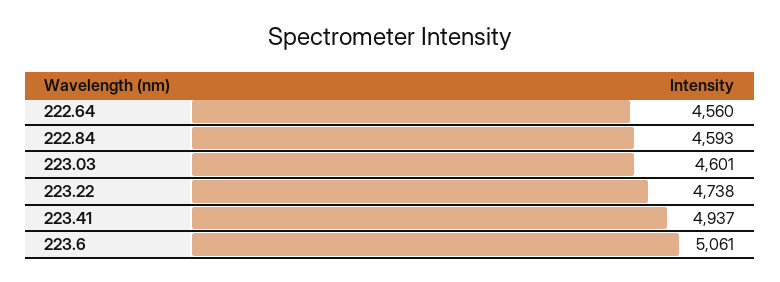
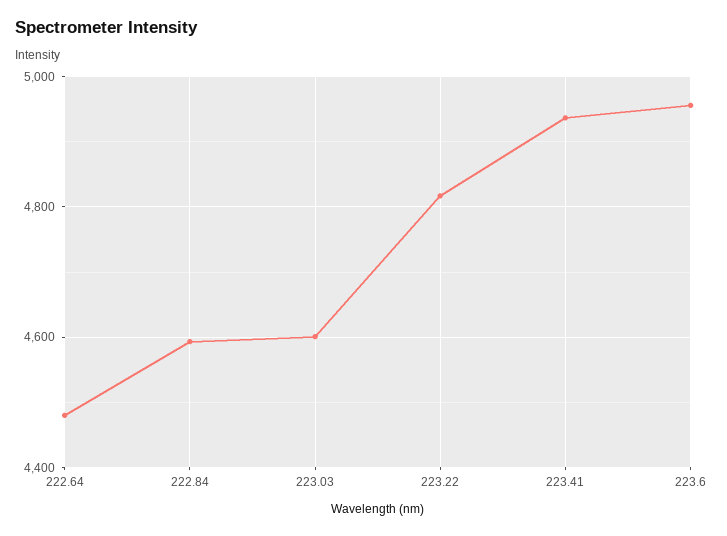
222.64: 4560 -> 4480
223.22: 4738 -> 4820
223.6: 5061 -> 4960

